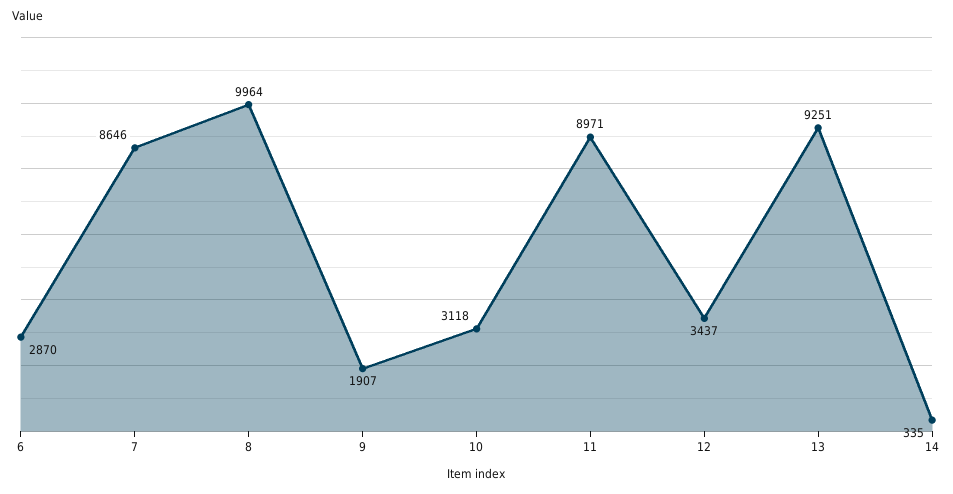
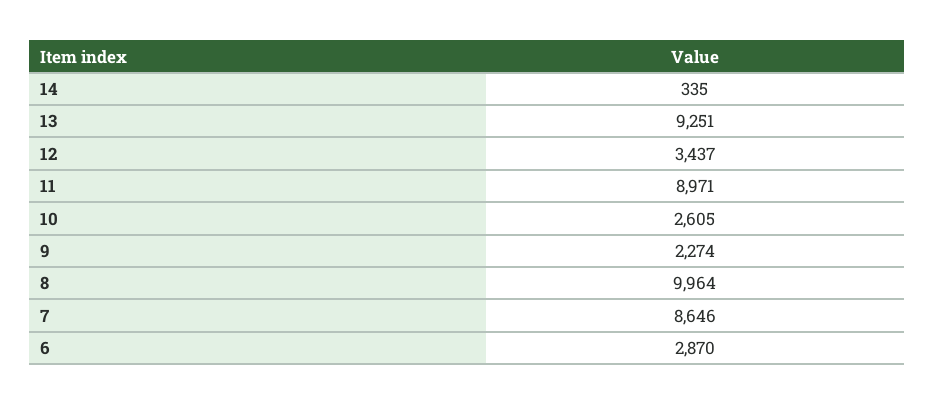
9: 1907 -> 2274
10: 3118 -> 2605

